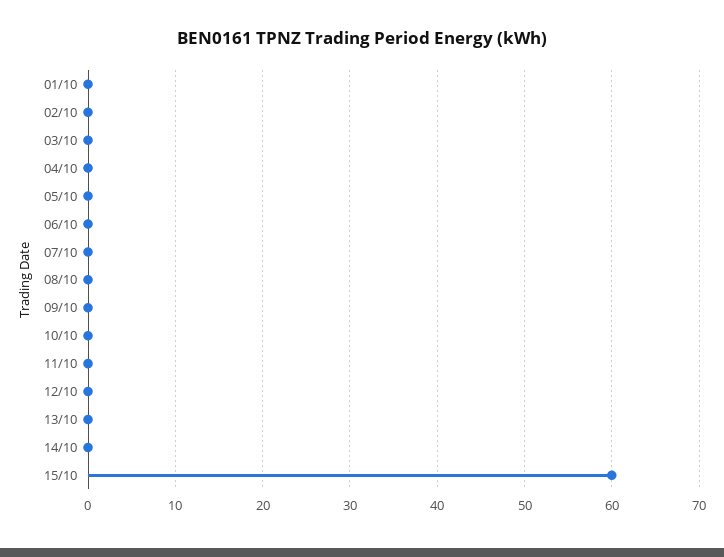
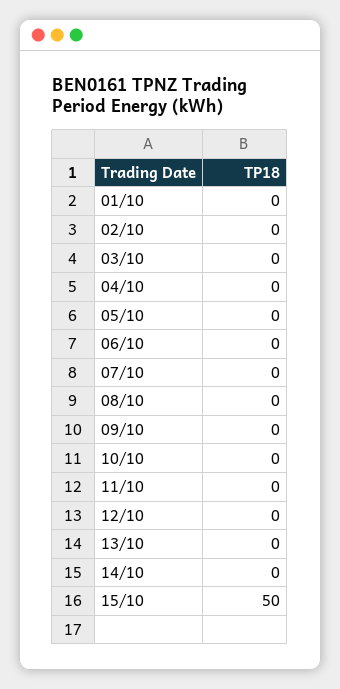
15/10: 60 -> 50

